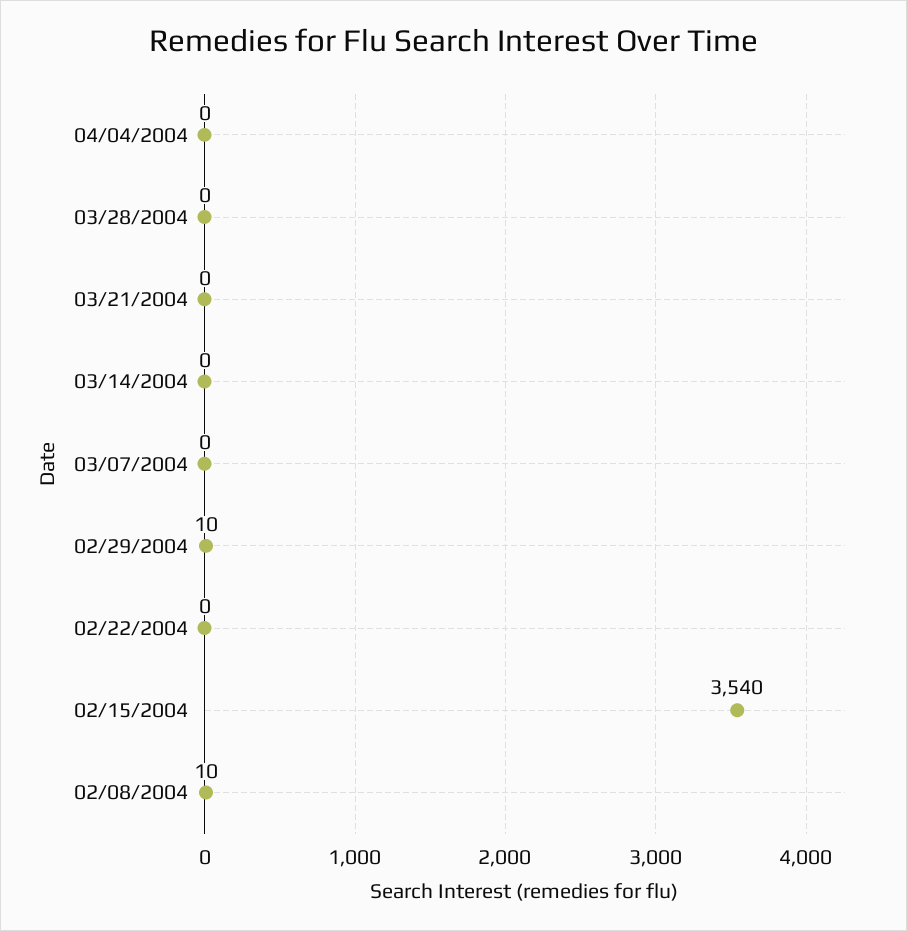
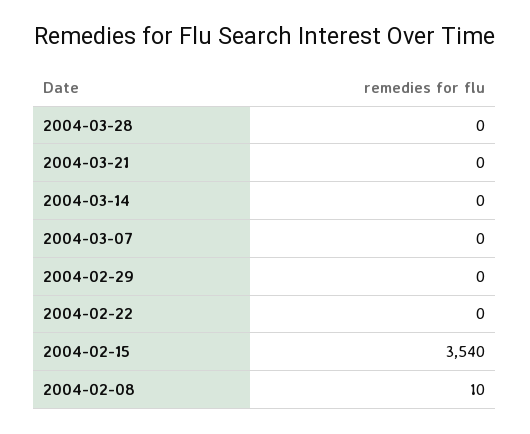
04/04/2004: 0 -> none
02/29/2004: 10 -> 0

